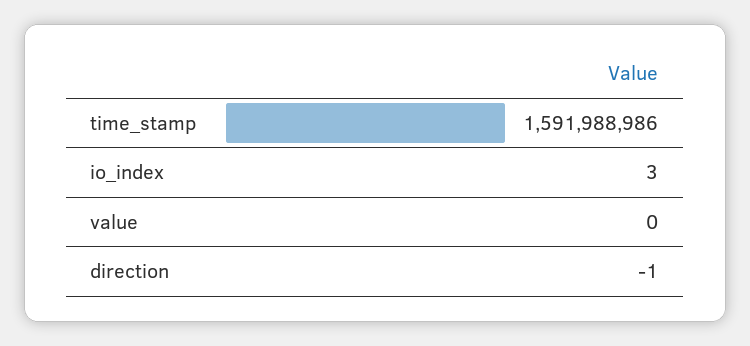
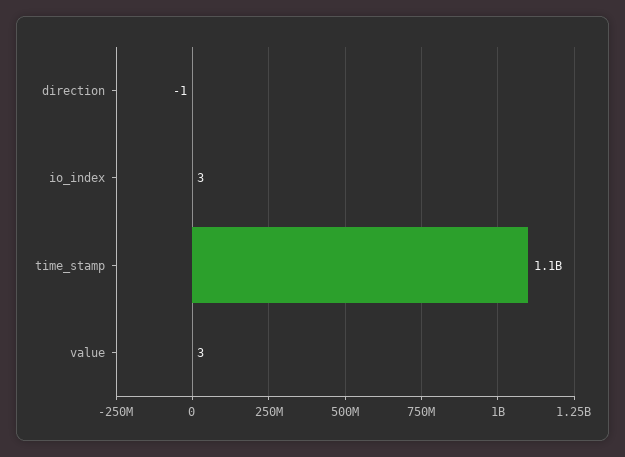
time_stamp: 1591988986 -> 1100000000
value: 0 -> 3

